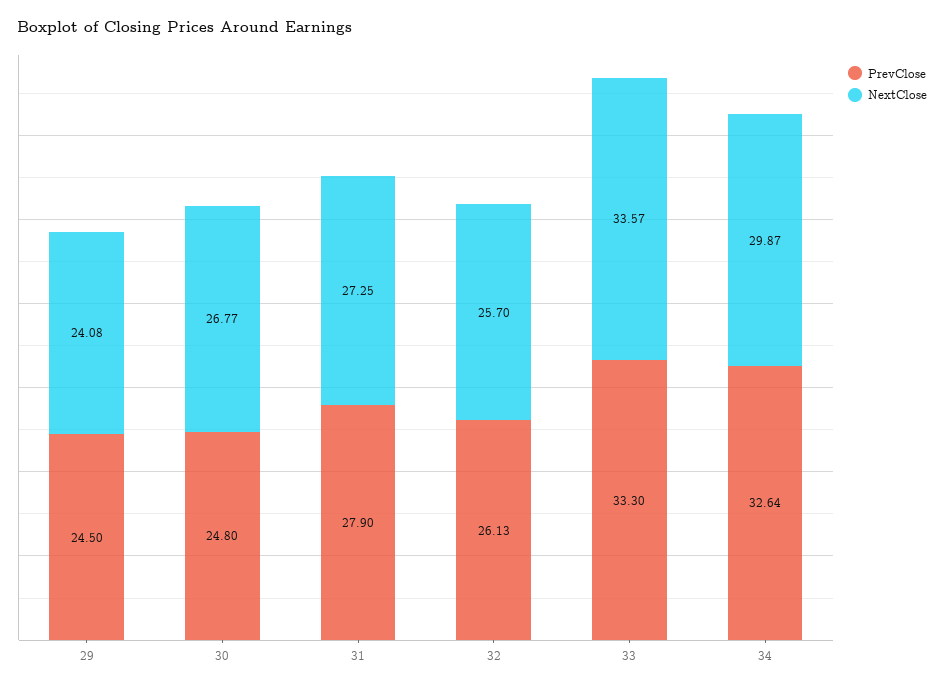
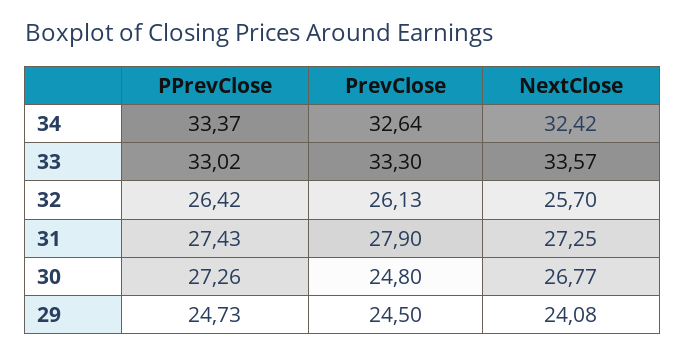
NextClose, 34: 29.87 -> 32.42
PPrevClose, 34: none -> 33.37
PPrevClose, 33: none -> 33.02
PPrevClose, 32: none -> 26.42
PPrevClose, 31: none -> 27.43
PPrevClose, 30: none -> 27.26
PPrevClose, 29: none -> 24.73

